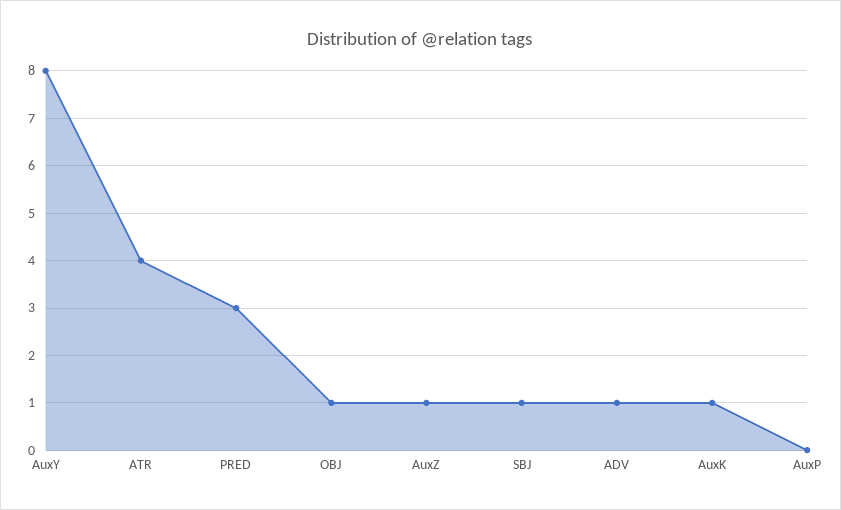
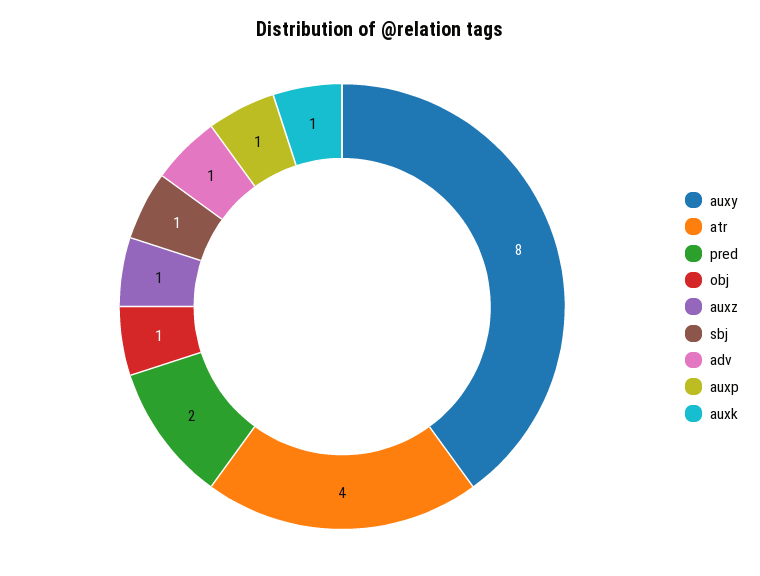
PRED: 3 -> 2
AuxP: 0 -> 1

